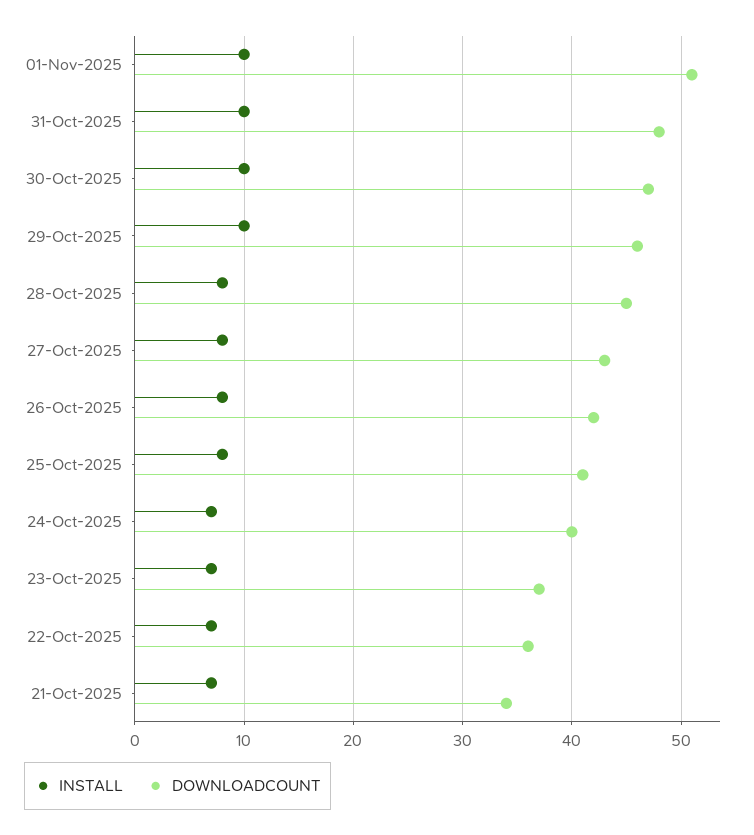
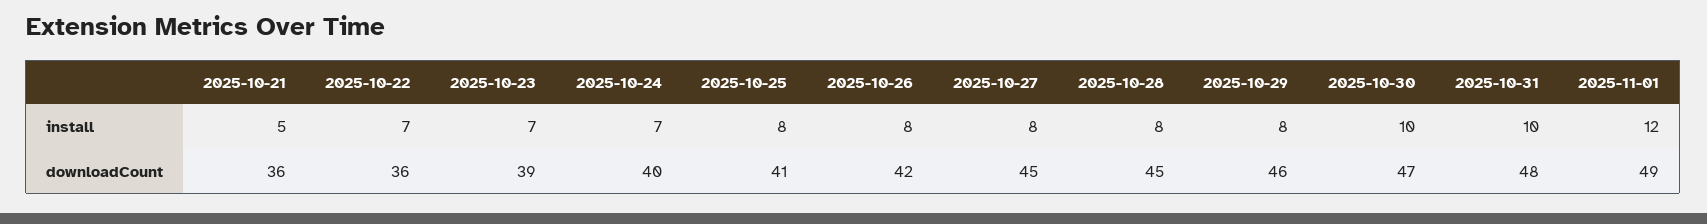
INSTALL, 01-Nov-2025: 10 -> 12
DOWNLOADCOUNT, 01-Nov-2025: 51 -> 49
INSTALL, 29-Oct-2025: 10 -> 8
DOWNLOADCOUNT, 27-Oct-2025: 43 -> 45
DOWNLOADCOUNT, 23-Oct-2025: 37 -> 39
INSTALL, 21-Oct-2025: 7 -> 5
DOWNLOADCOUNT, 21-Oct-2025: 34 -> 36

